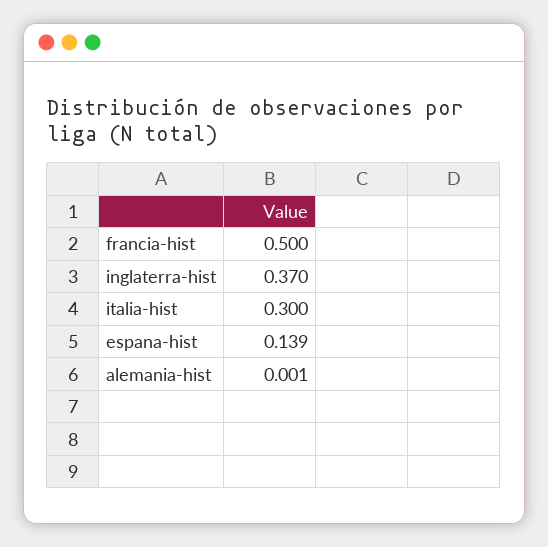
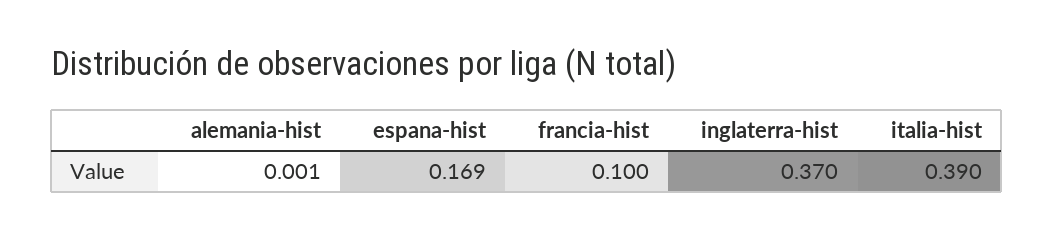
francia-hist: 0.5 -> 0.1
italia-hist: 0.3 -> 0.39
espana-hist: 0.139 -> 0.169

